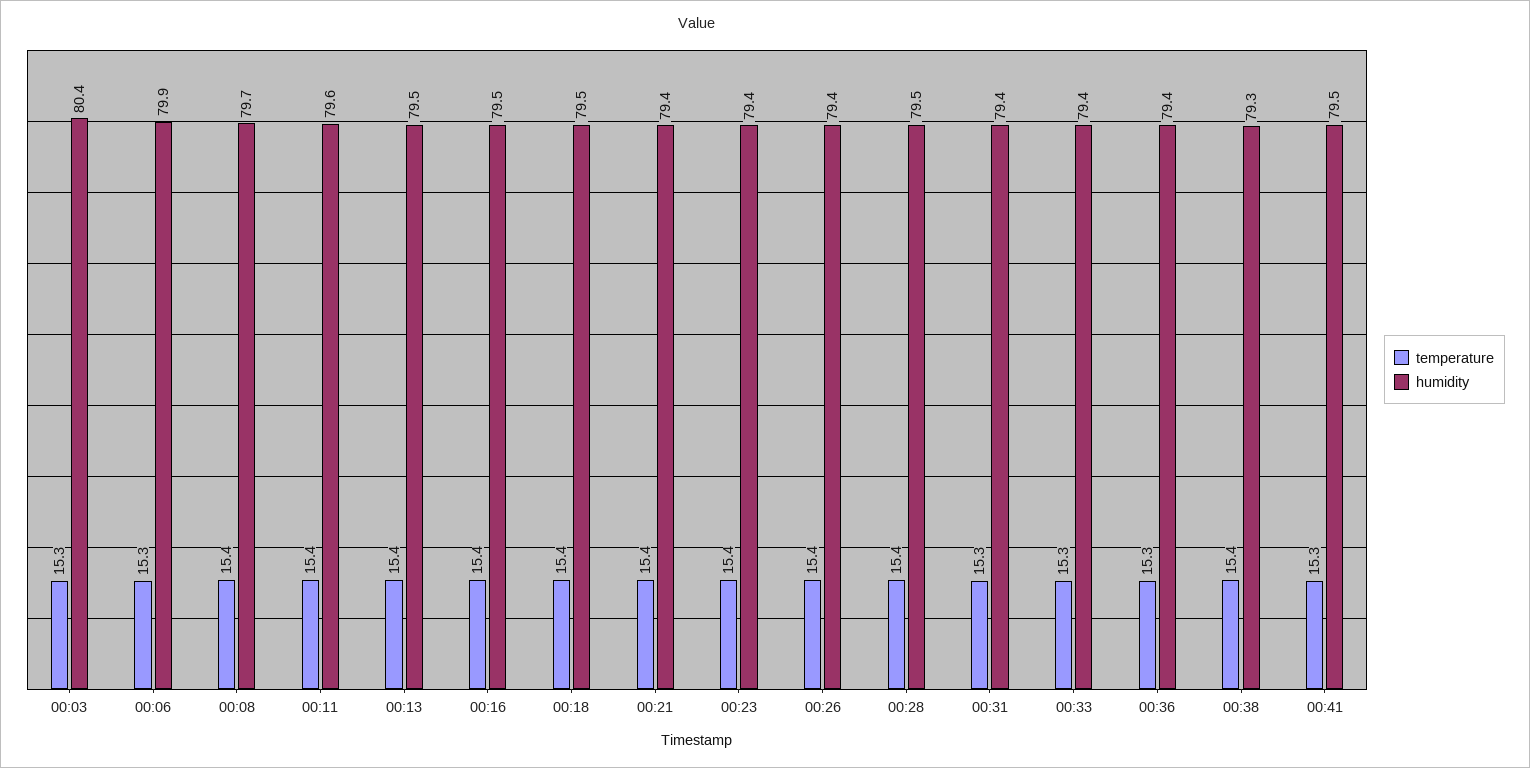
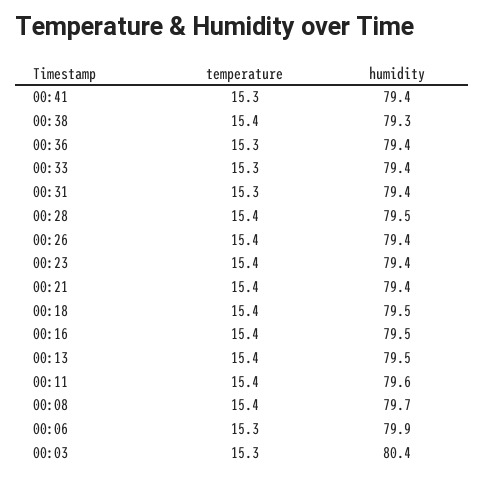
humidity, 00:41: 79.5 -> 79.4

